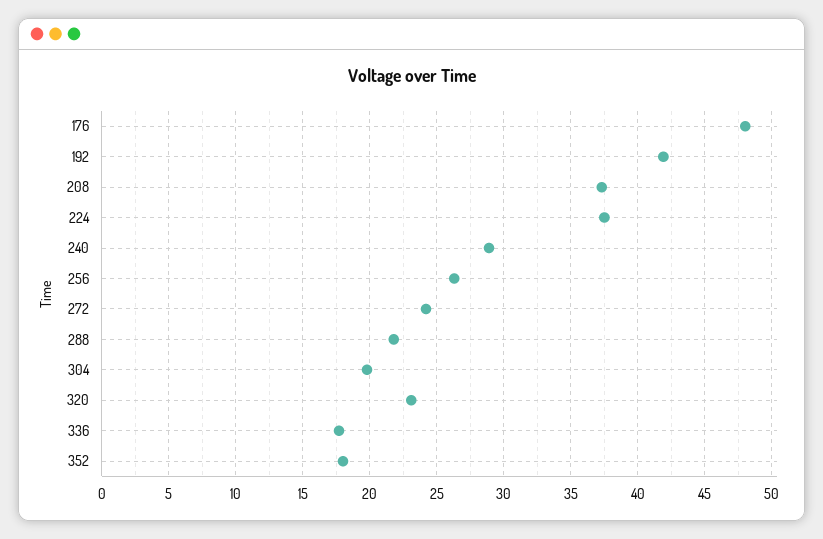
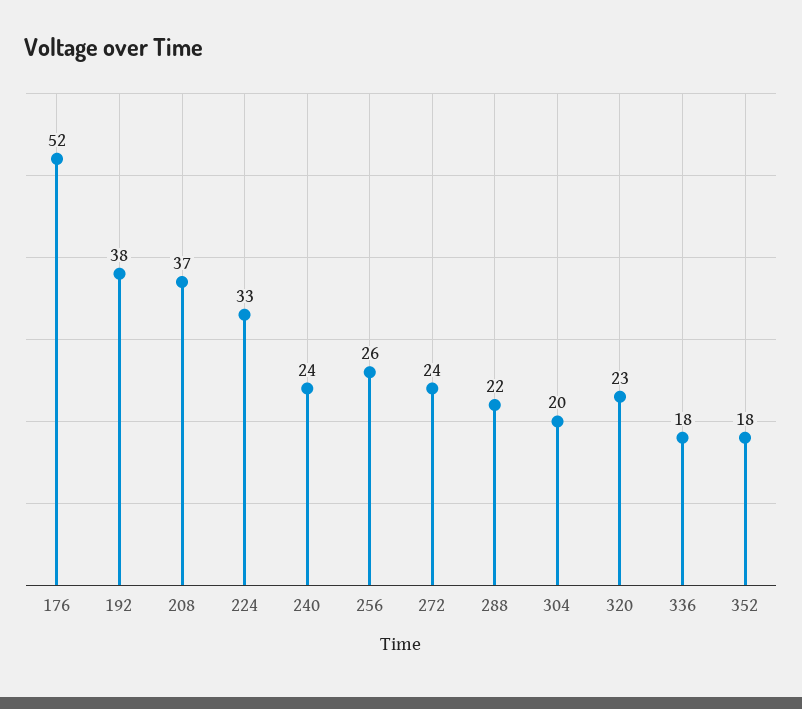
176: 48 -> 52
192: 42 -> 38
224: 37.5 -> 33
240: 29 -> 24

